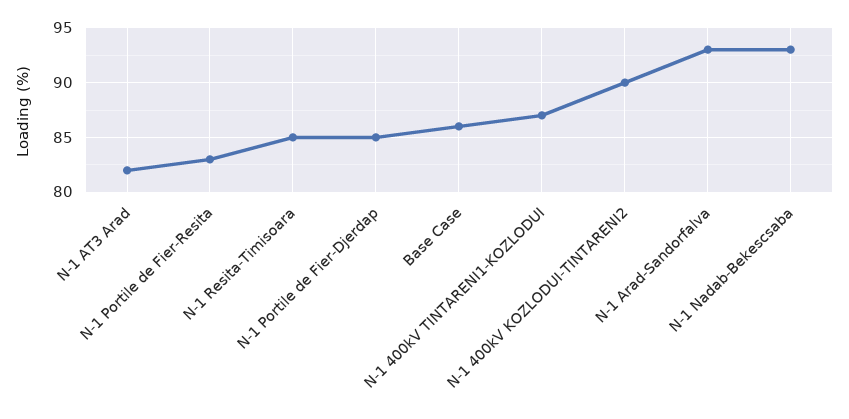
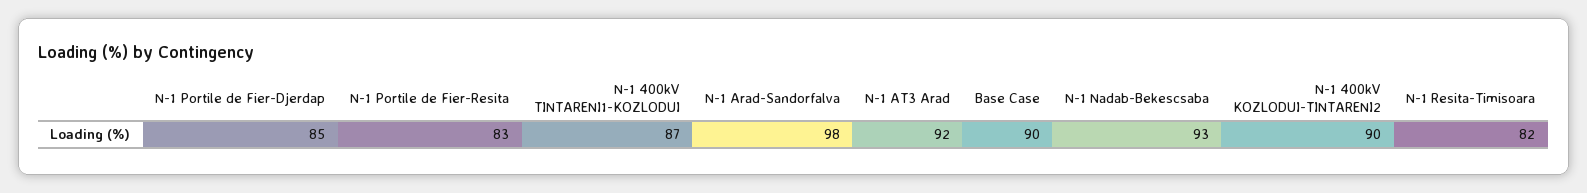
N-1 AT3 Arad: 82 -> 92
N-1 Resita-Timisoara: 85 -> 82
Base Case: 86 -> 90
N-1 Arad-Sandorfalva: 93 -> 98

